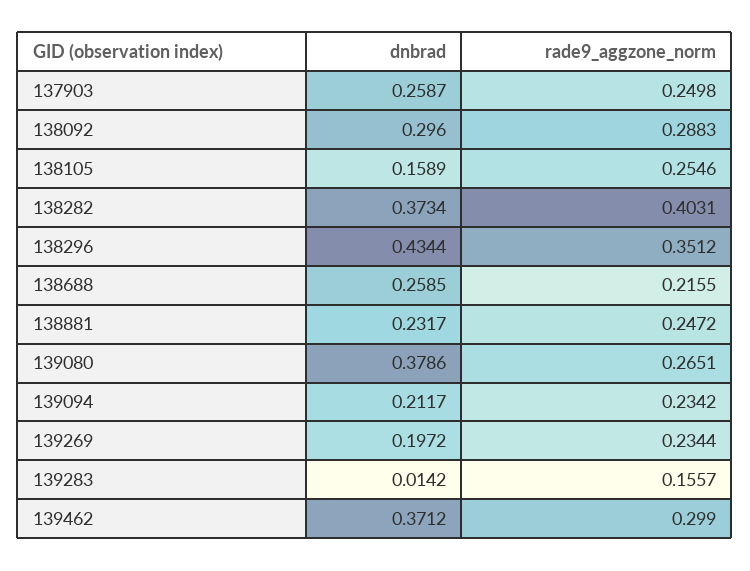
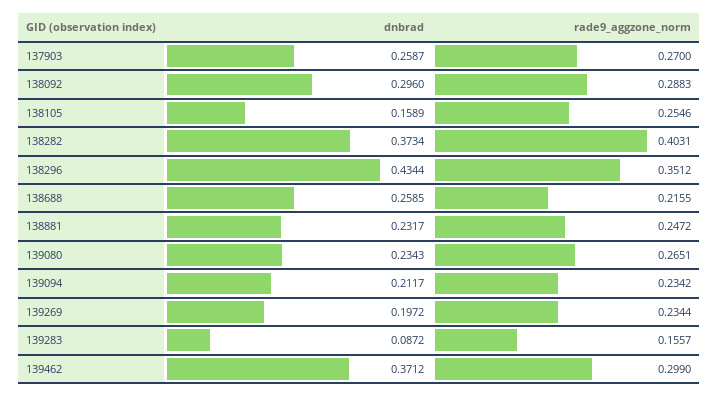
rade9_aggzone_norm, 137903: 0.2498 -> 0.27
dnbrad, 139080: 0.3786 -> 0.2343
dnbrad, 139283: 0.0142 -> 0.0872

